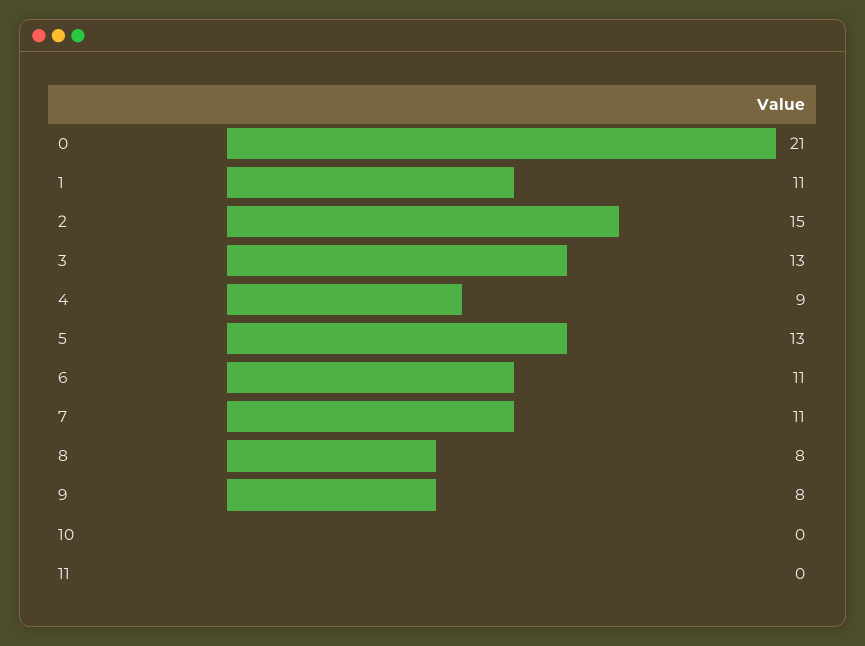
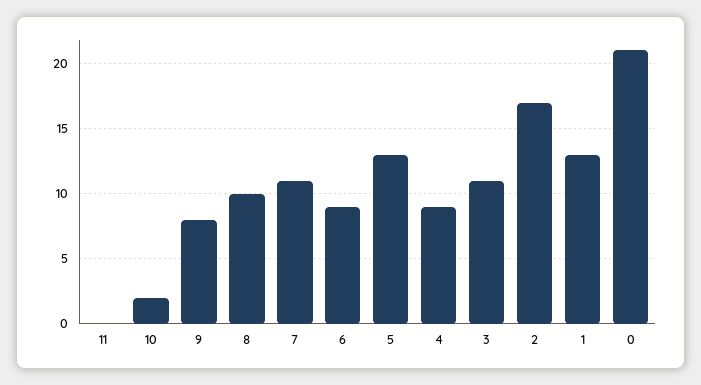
1: 11 -> 13
2: 15 -> 17
3: 13 -> 11
6: 11 -> 9
8: 8 -> 10
10: 0 -> 2

